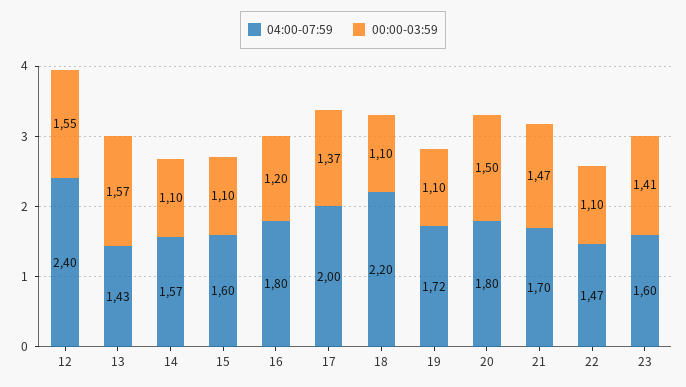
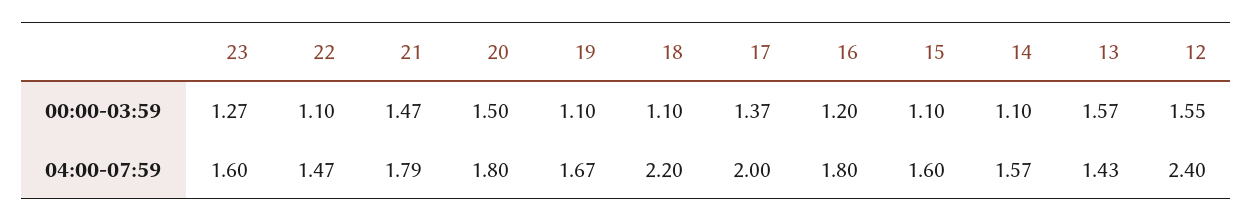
04:00-07:59, 19: 1.72 -> 1.67
04:00-07:59, 21: 1.7 -> 1.79
00:00-03:59, 23: 1.41 -> 1.27

